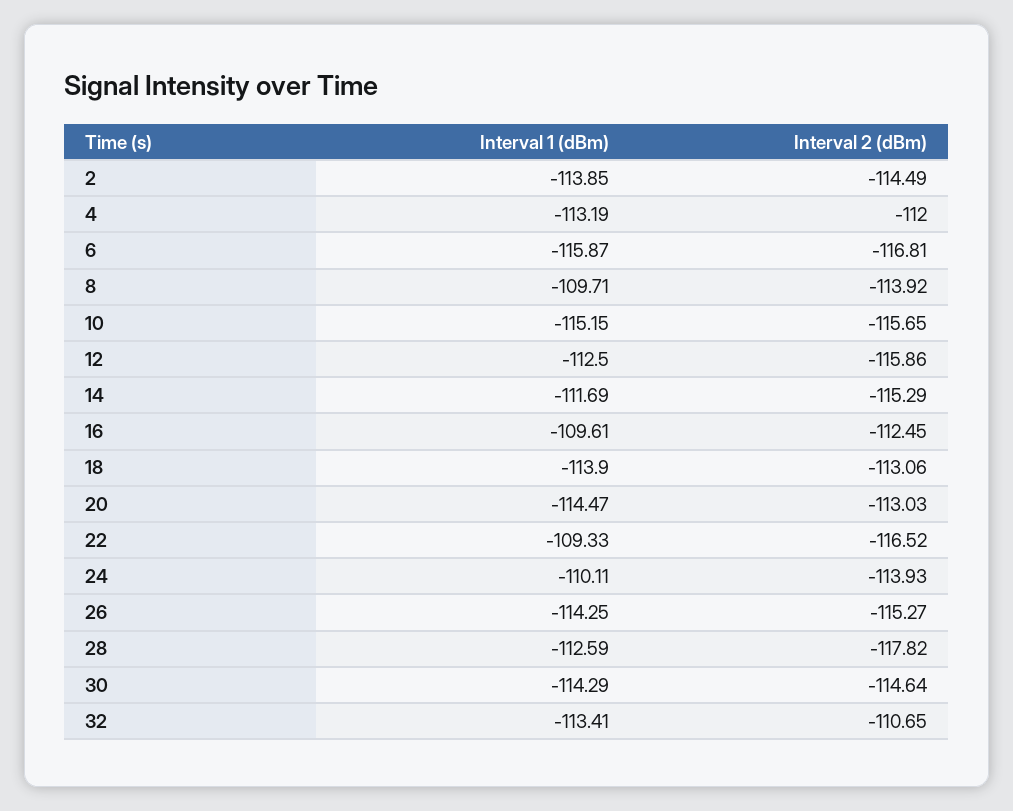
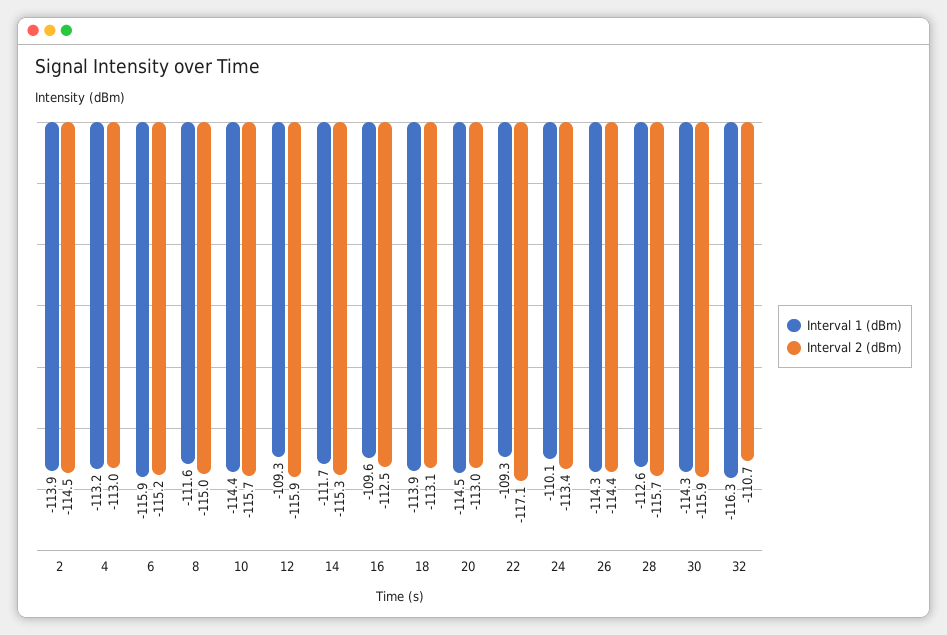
Interval 2 (dBm), 4: -112 -> -113
Interval 2 (dBm), 6: -116.81 -> -115.2
Interval 1 (dBm), 8: -109.71 -> -111.6
Interval 2 (dBm), 8: -113.92 -> -115
Interval 1 (dBm), 10: -115.15 -> -114.4
Interval 1 (dBm), 12: -112.5 -> -109.3
Interval 2 (dBm), 22: -116.52 -> -117.1
Interval 2 (dBm), 24: -113.93 -> -113.4
Interval 2 (dBm), 26: -115.27 -> -114.4
Interval 2 (dBm), 28: -117.82 -> -115.7
Interval 2 (dBm), 30: -114.64 -> -115.9
Interval 1 (dBm), 32: -113.41 -> -116.3

